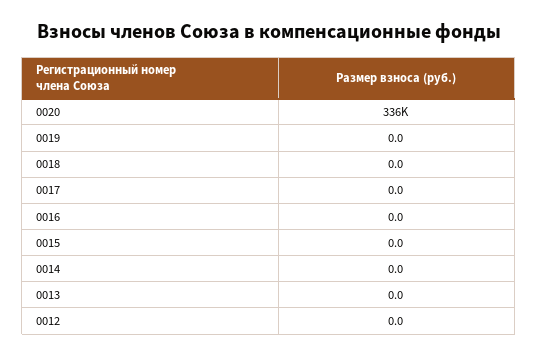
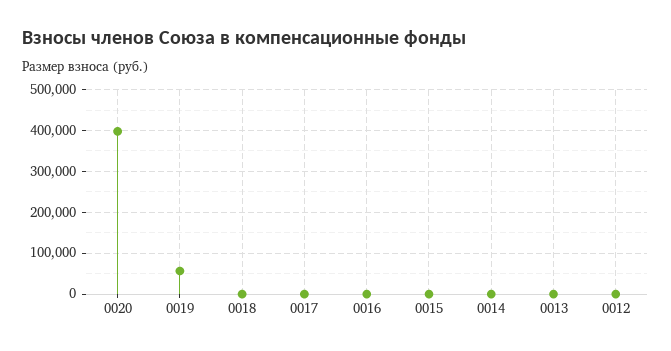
0020: 336000 -> 400000
0019: 0 -> 60000

